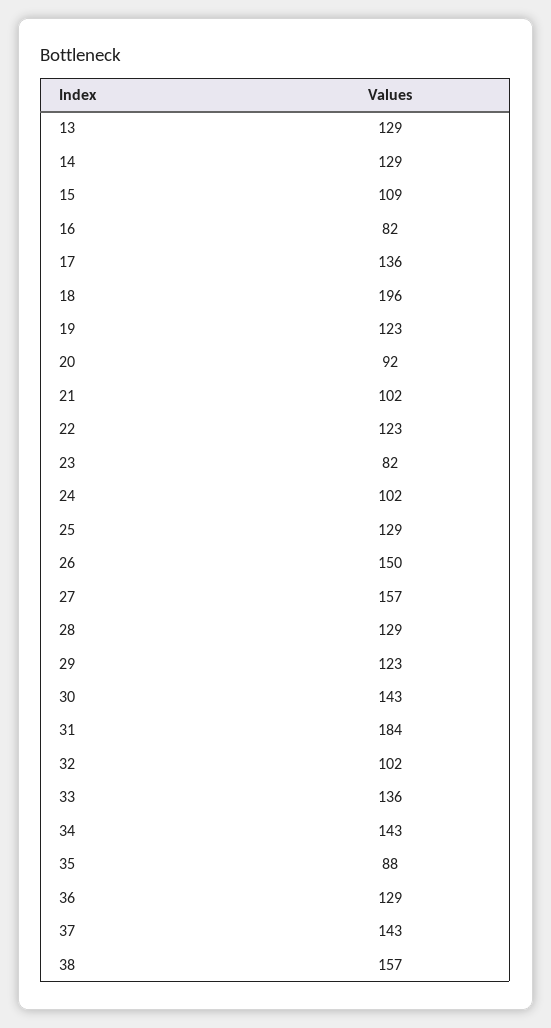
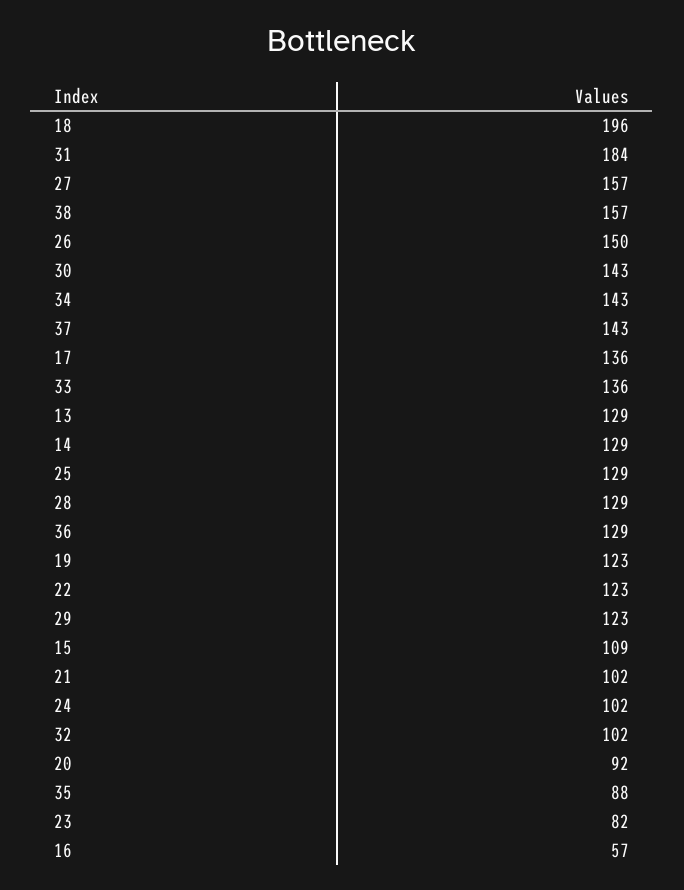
16: 82 -> 57

